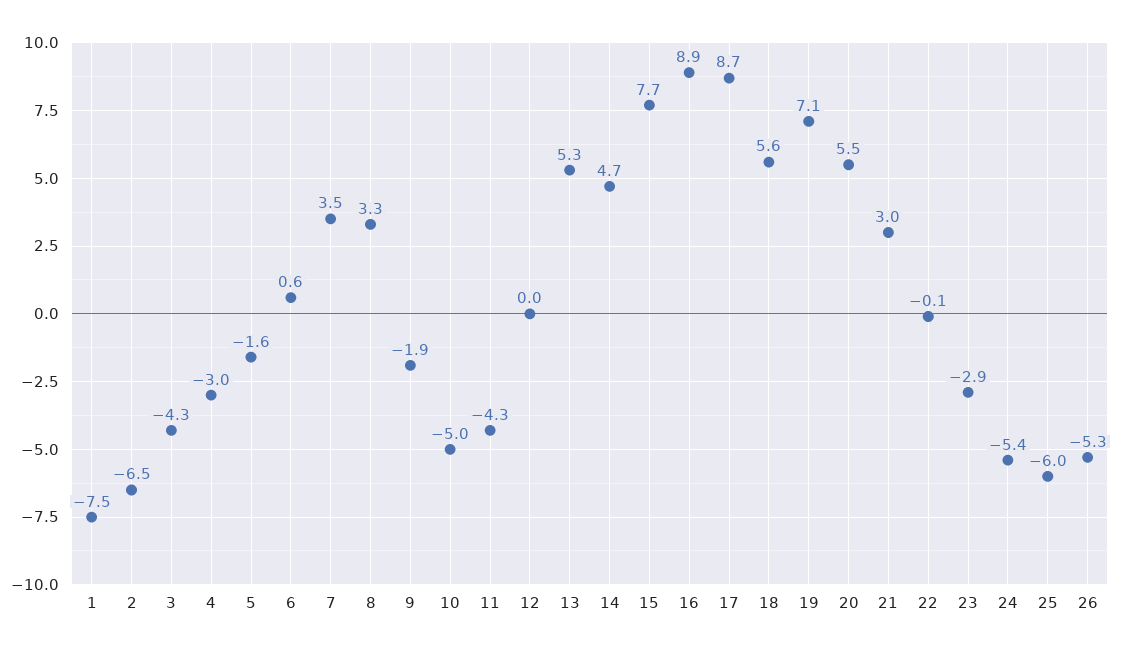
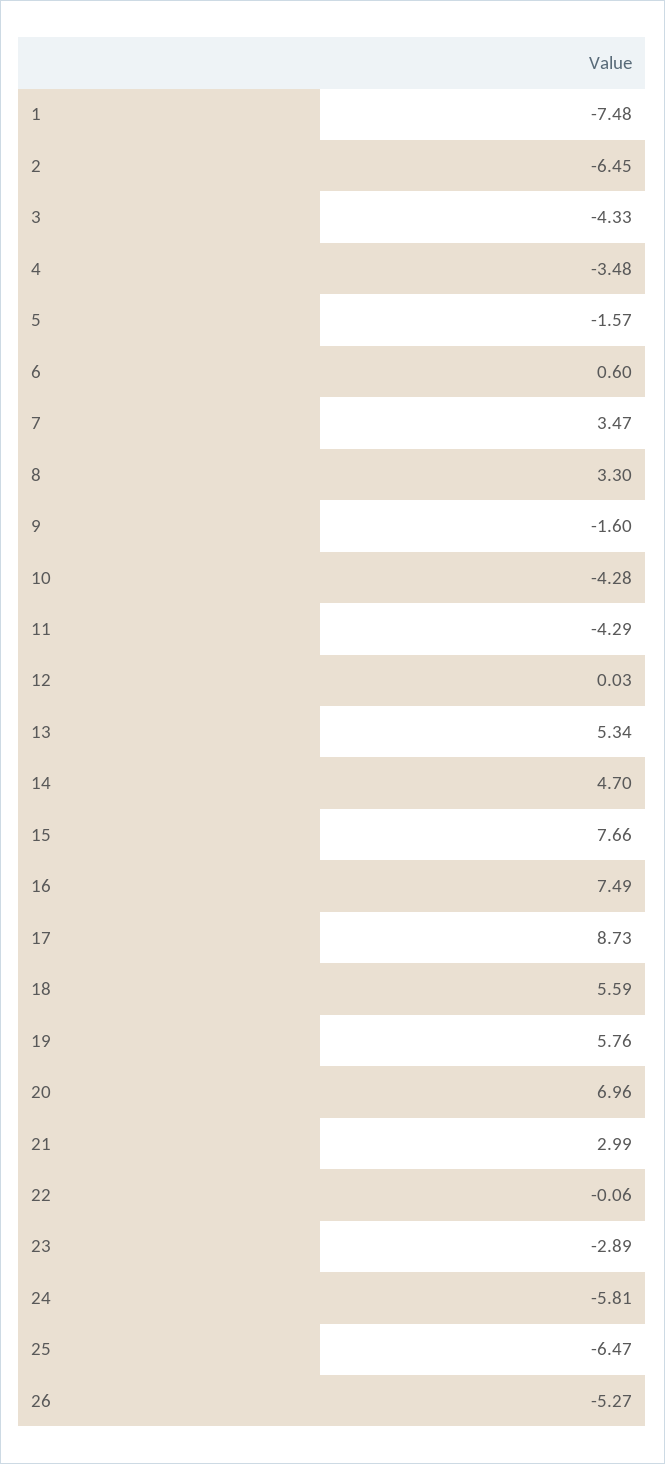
4: -3 -> -3.48
9: -1.9 -> -1.6
10: -5 -> -4.28
16: 8.9 -> 7.49
19: 7.1 -> 5.76
20: 5.5 -> 6.96
24: -5.4 -> -5.81
25: -6 -> -6.47

